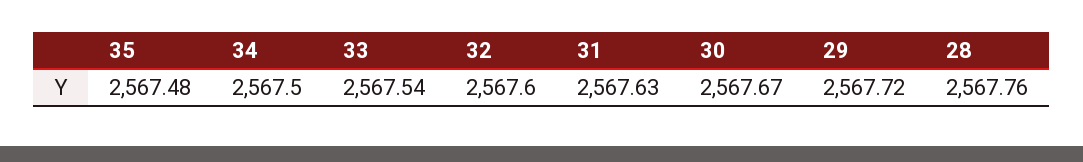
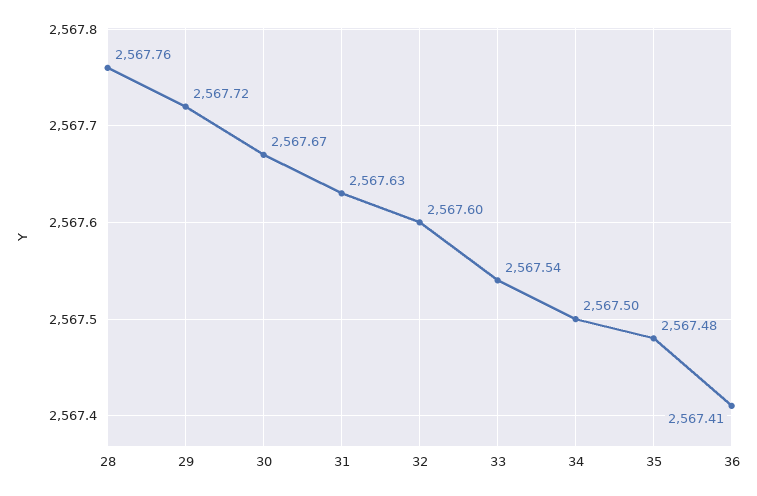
36: none -> 2567.41

